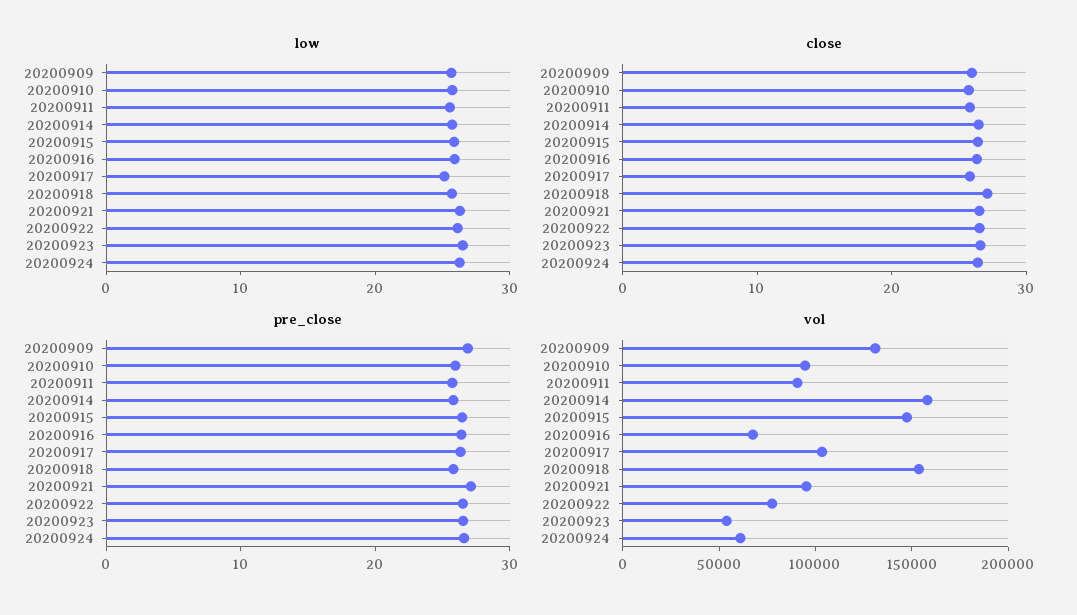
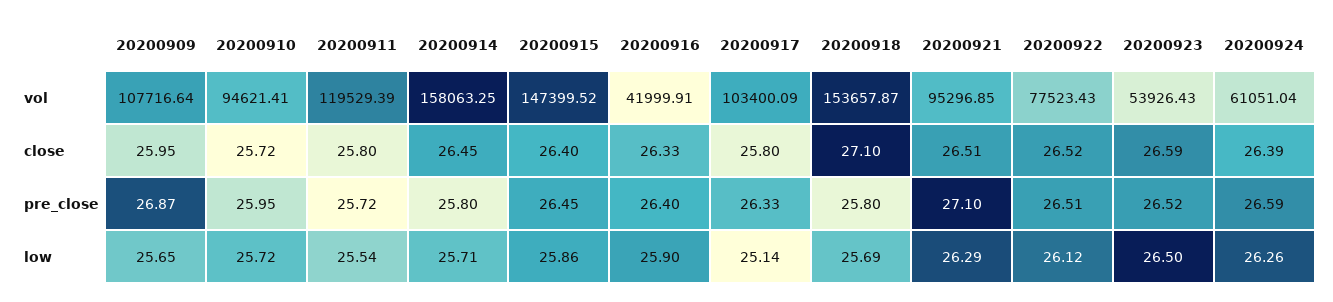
vol, 20200909: 130000 -> 107716.64
vol, 20200911: 90000 -> 119529.39
vol, 20200916: 70000 -> 41999.91

